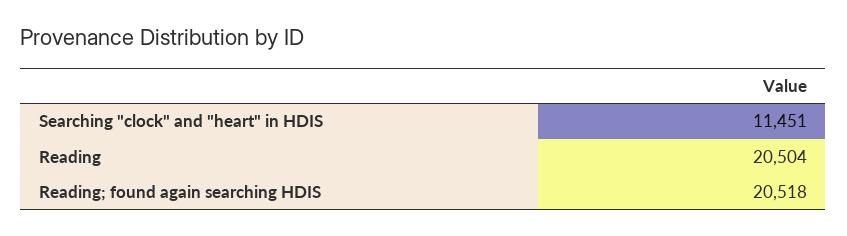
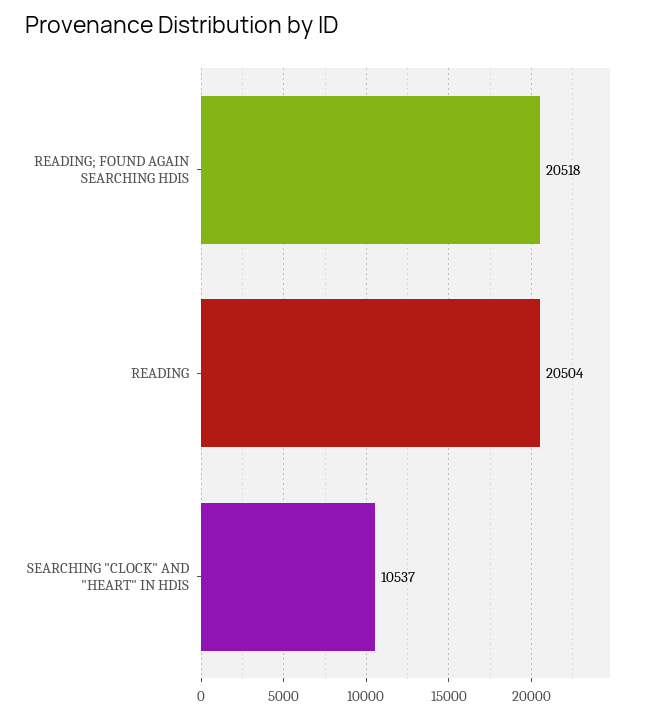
Searching "clock" and "heart" in HDIS: 11451 -> 10537

